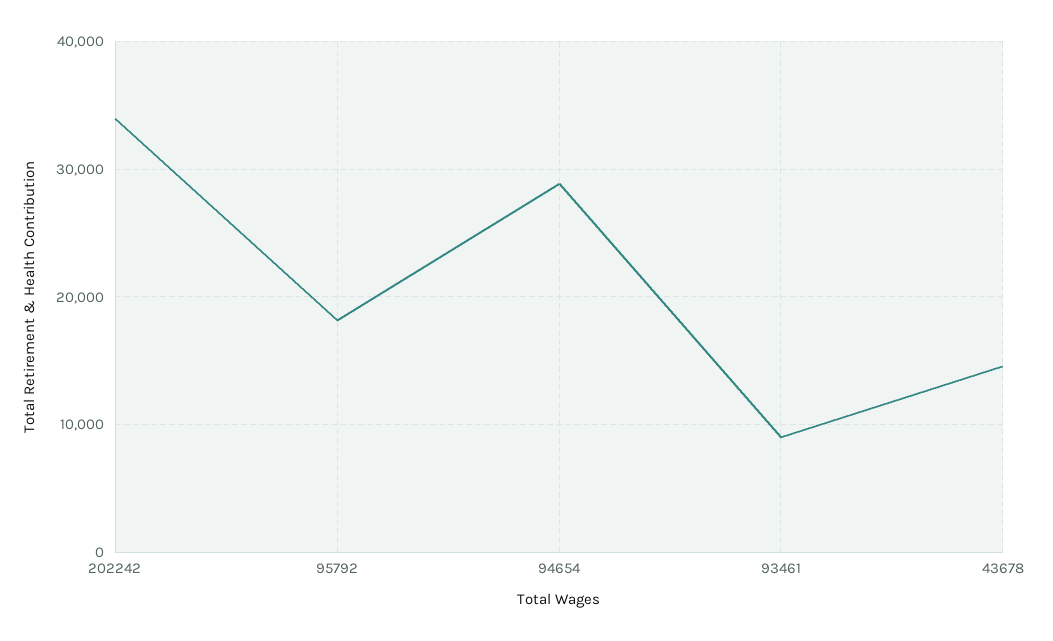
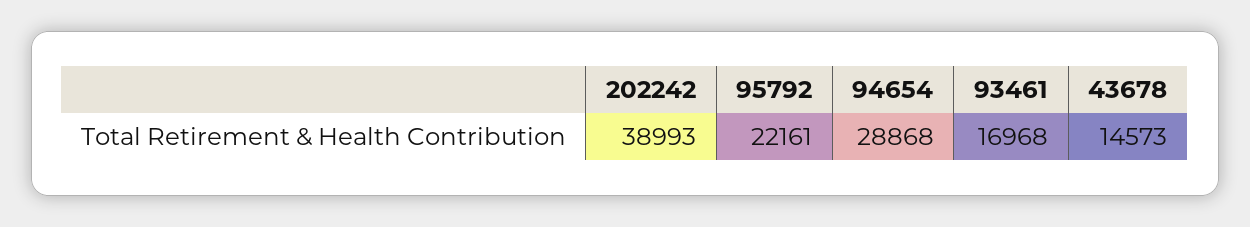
202242: 34000 -> 38993
95792: 18000 -> 22161
93461: 9000 -> 16968

